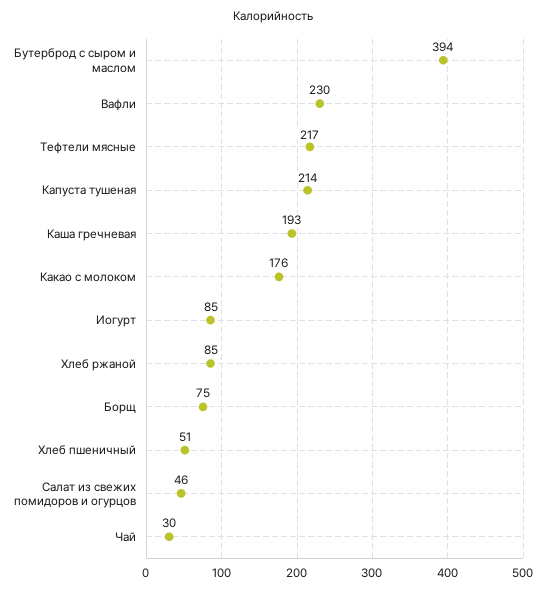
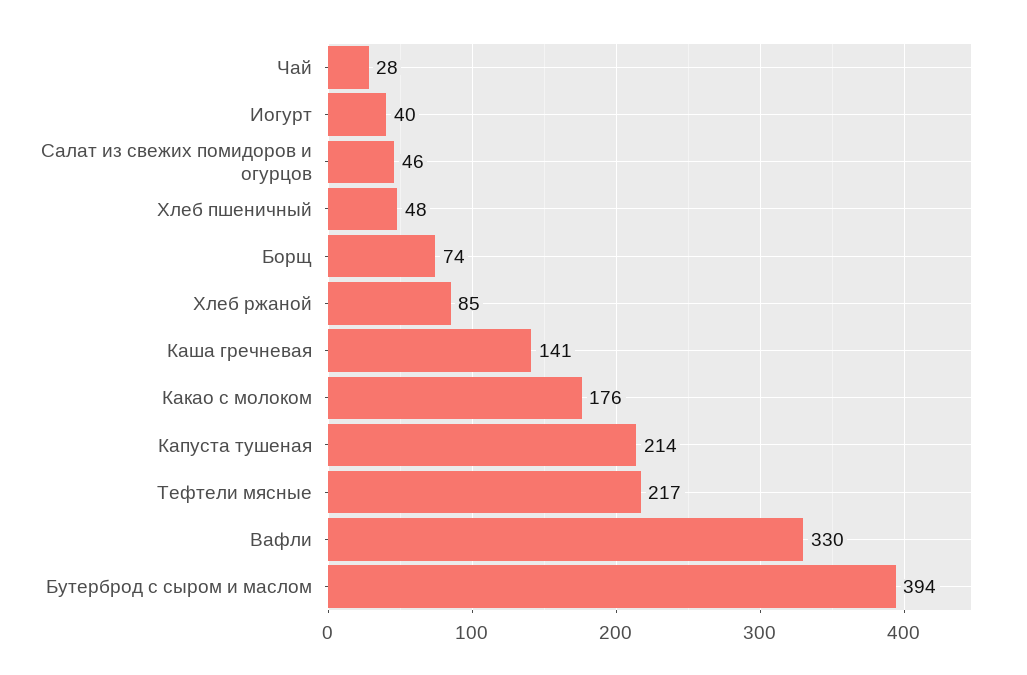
Вафли: 230 -> 330
Каша гречневая: 193 -> 141
Иогурт: 85 -> 40
Борщ: 75 -> 74
Хлеб пшеничный: 51 -> 48
Чай: 30 -> 28

